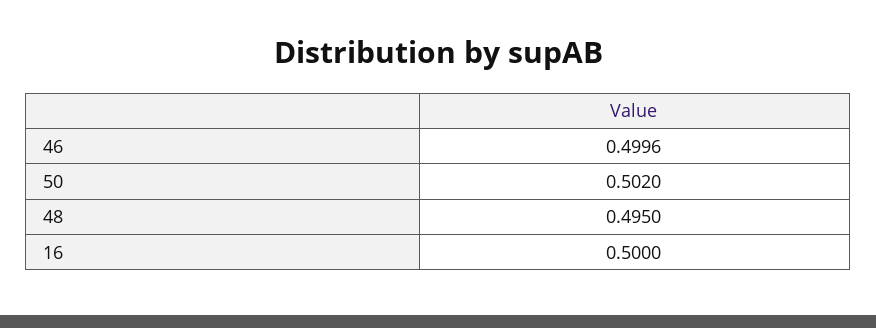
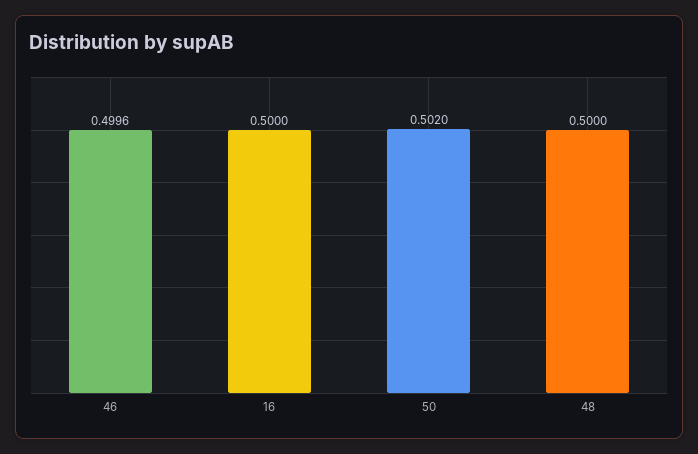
48: 0.495 -> 0.5

